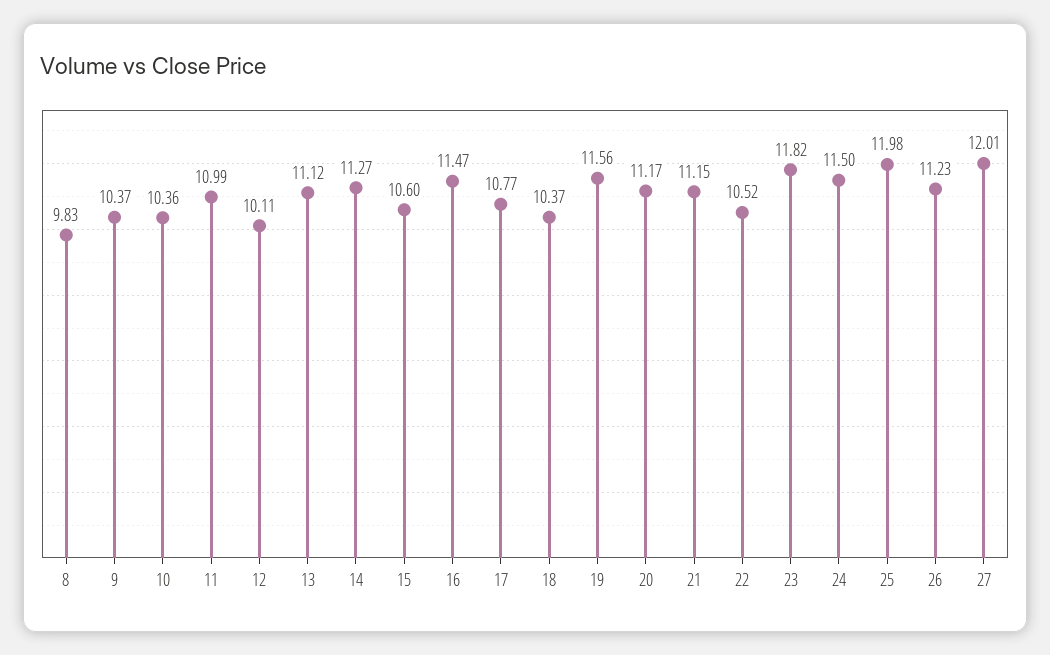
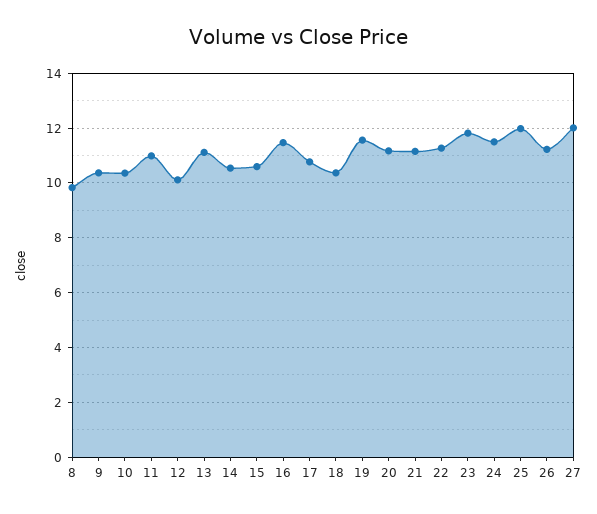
14: 11.27 -> 10.5
22: 10.52 -> 11.25

